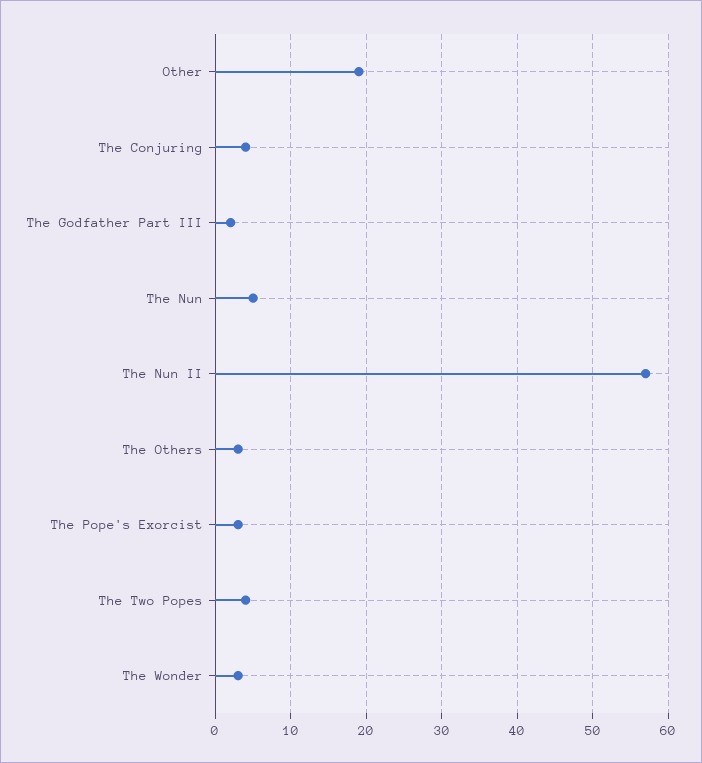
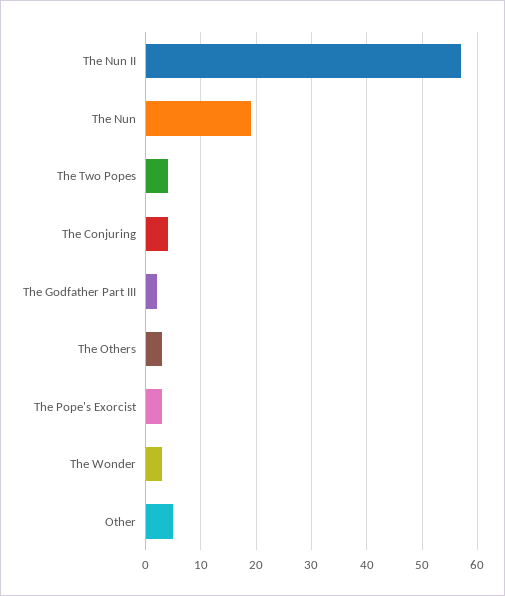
Other: 19 -> 5
The Nun: 5 -> 20

